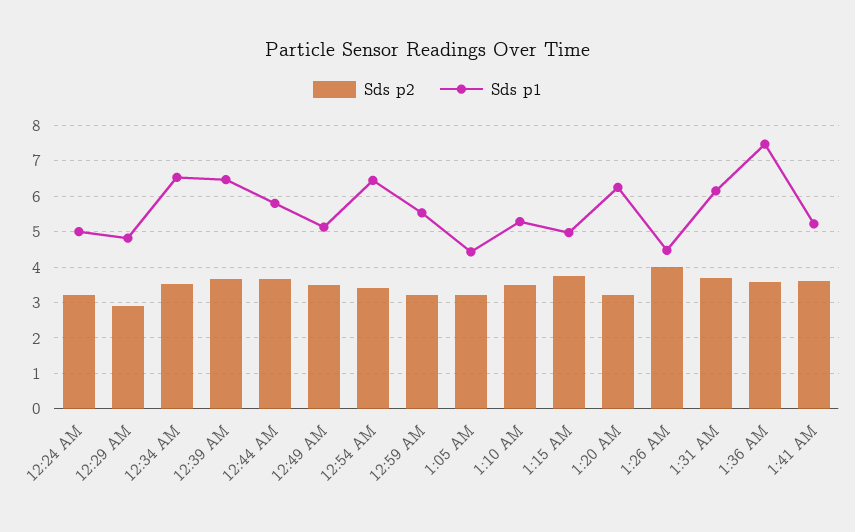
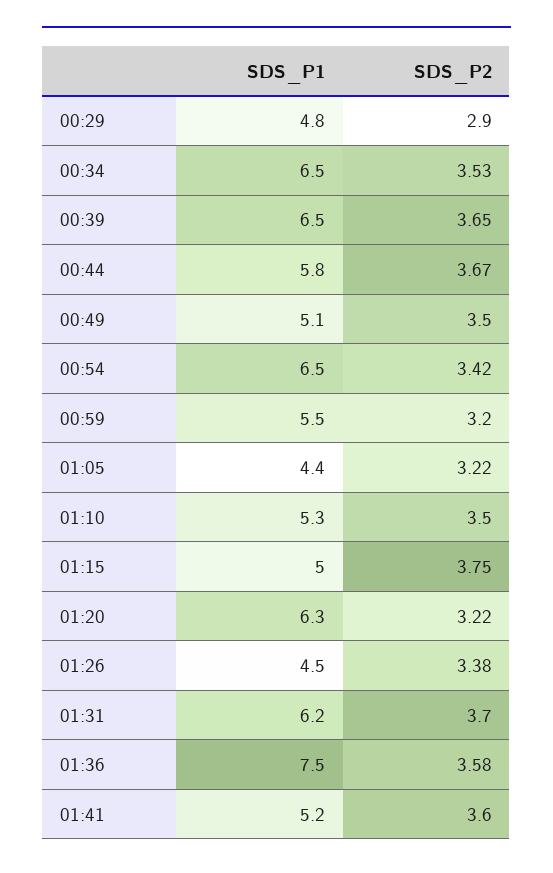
Sds p2, 12:24 AM: 3.2 -> none
Sds p1, 12:24 AM: 5 -> none
Sds p2, 1:26 AM: 4 -> 3.38

